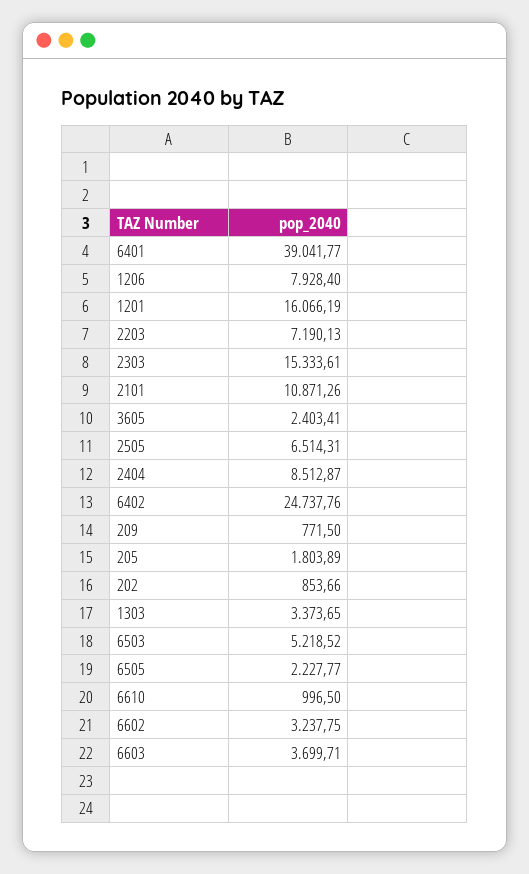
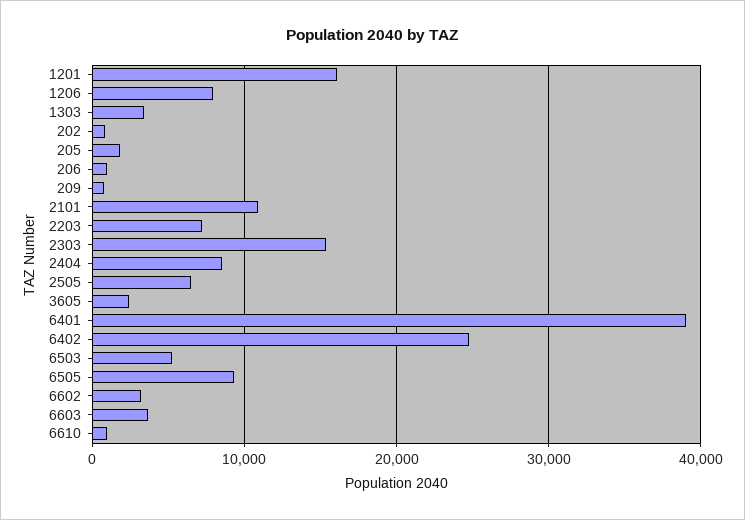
6505: 2227.77 -> 9000
206: none -> 1000

